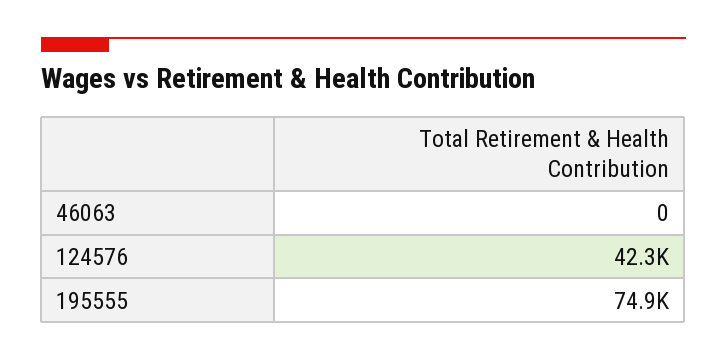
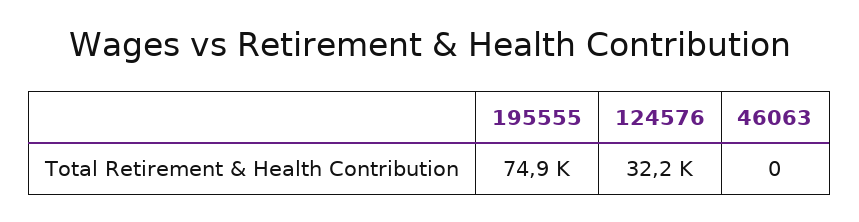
124576: 42300 -> 32200

